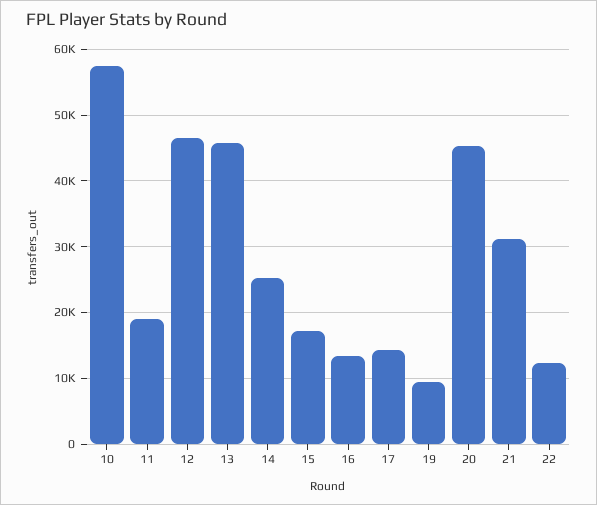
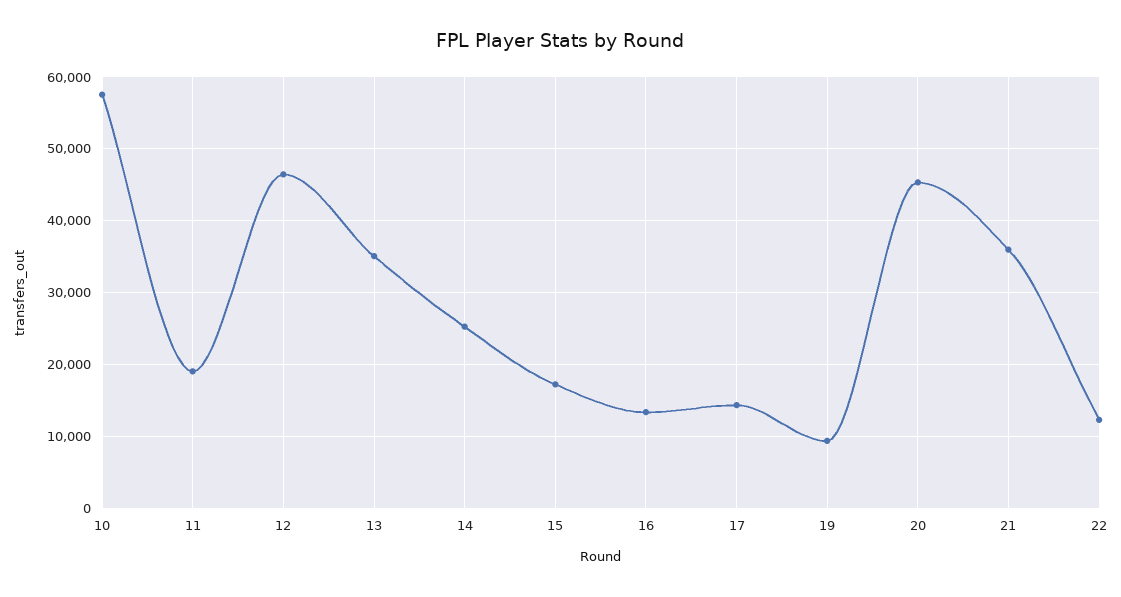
13: 46000 -> 35000
21: 31000 -> 36000

